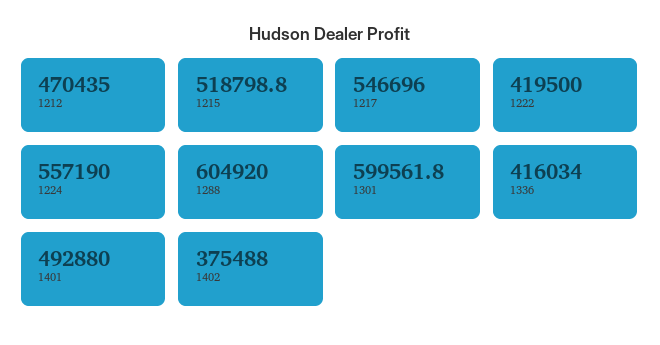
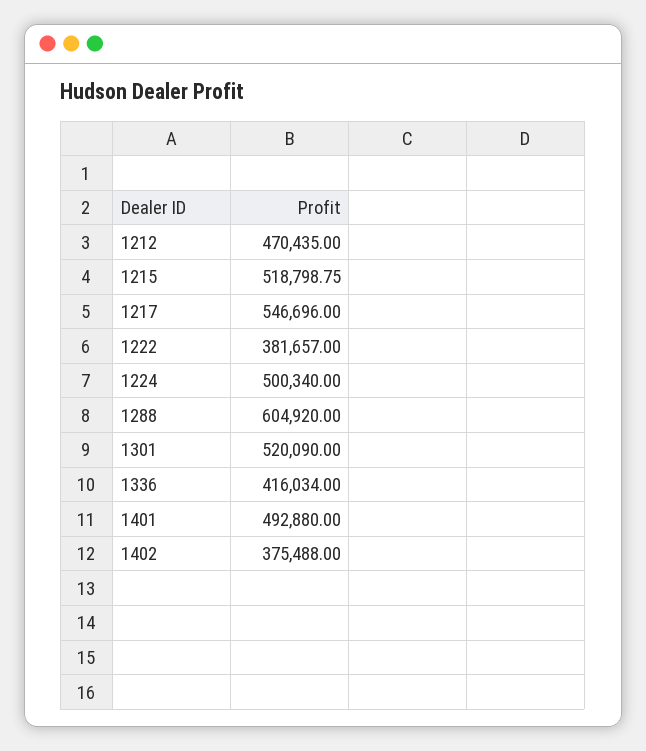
1222: 419500 -> 381657
1224: 557190 -> 500340
1301: 599561.8 -> 520090

